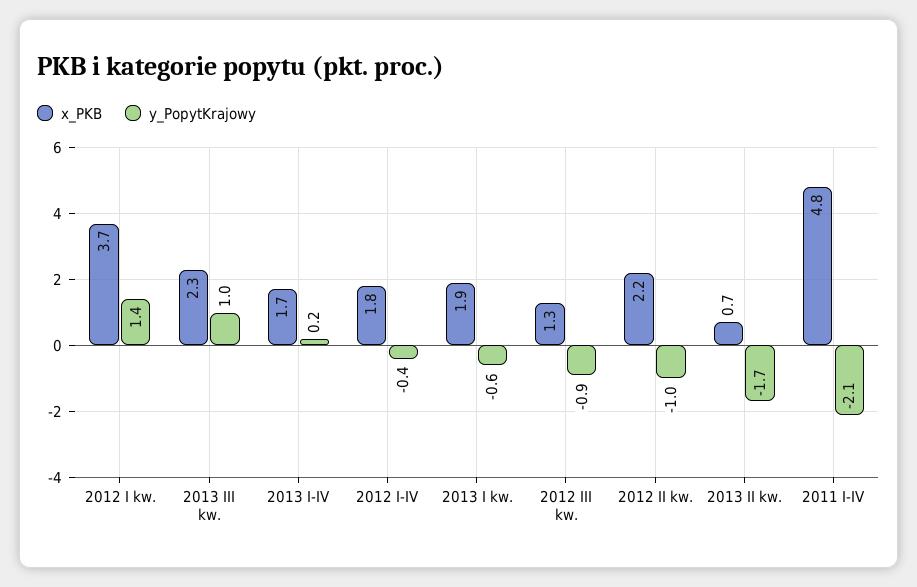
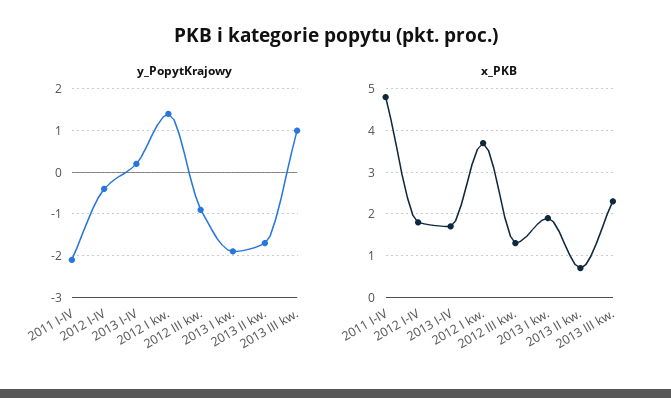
y_PopytKrajowy, 2013 I kw.: -0.6 -> -2
x_PKB, 2012 II kw.: 2.2 -> none
y_PopytKrajowy, 2012 II kw.: -1 -> none

